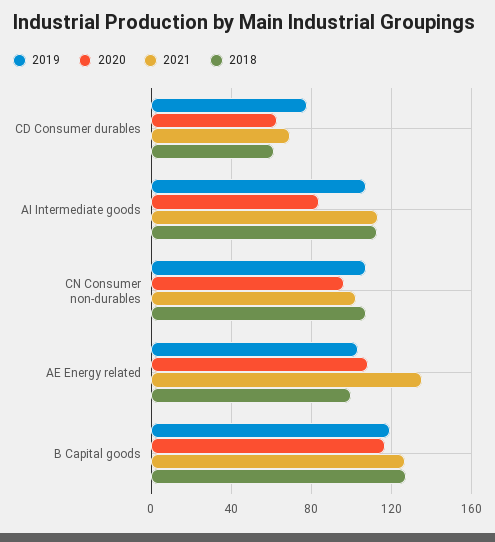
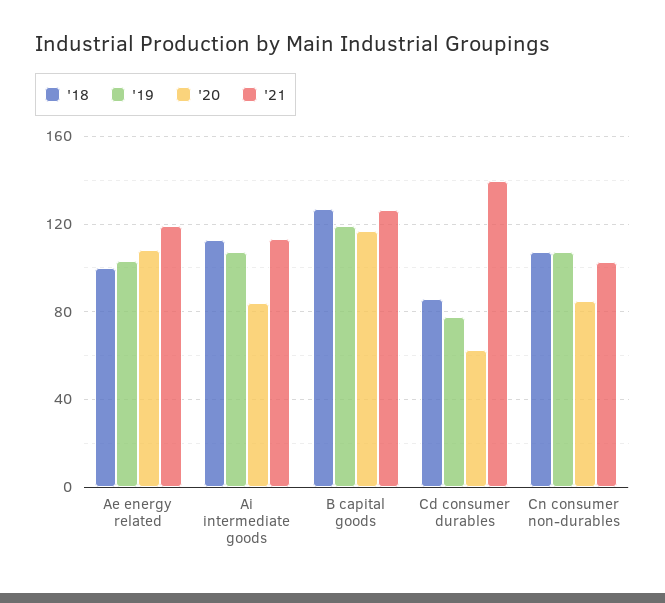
2021, CD Consumer durables: 70 -> 140
2018, CD Consumer durables: 60 -> 85
2020, CN Consumer non-durables: 95 -> 85
2021, AE Energy related: 135 -> 120

